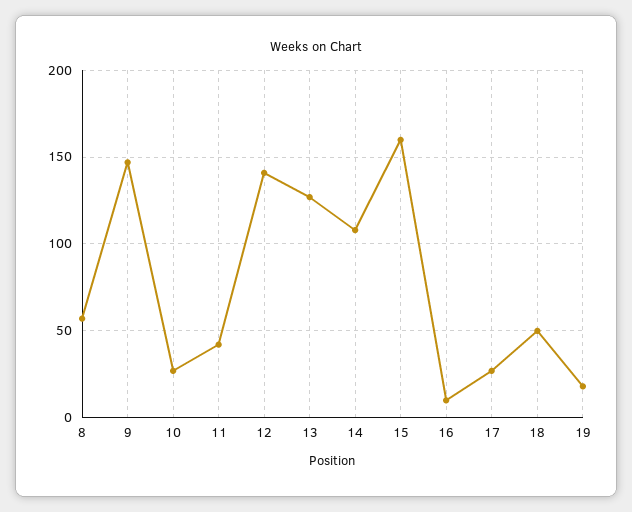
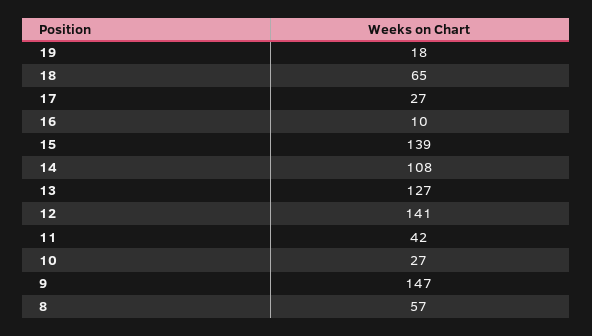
15: 160 -> 139
18: 50 -> 65

